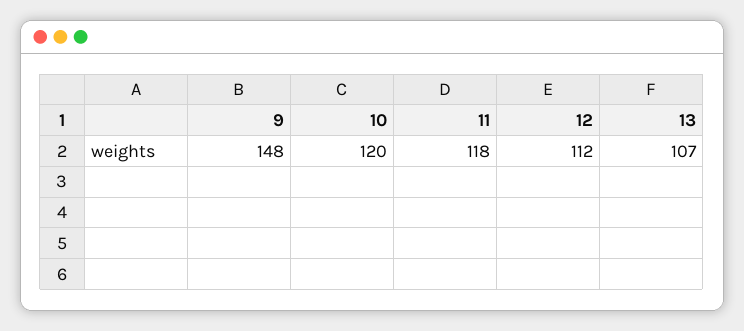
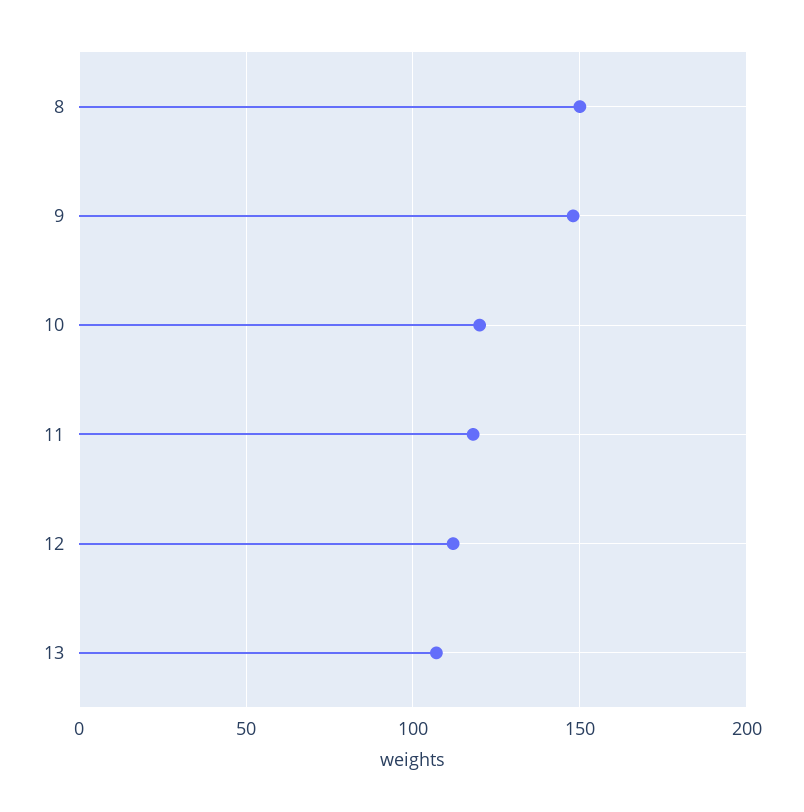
8: none -> 150

